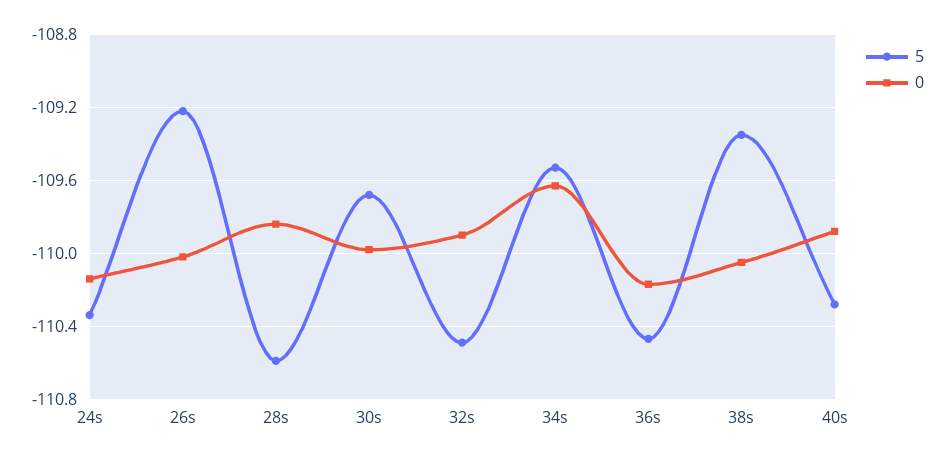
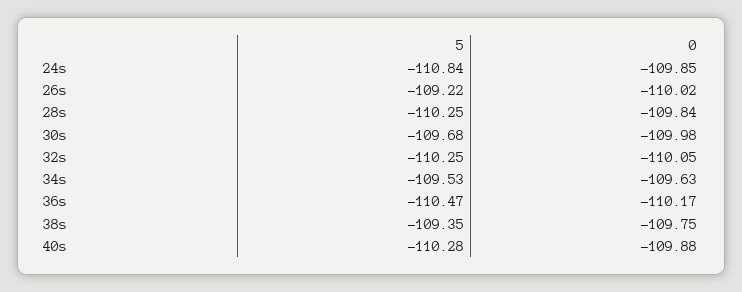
5, 24s: -110.35 -> -110.84
0, 24s: -110.15 -> -109.85
5, 28s: -110.6 -> -110.25
5, 32s: -110.5 -> -110.25
0, 32s: -109.9 -> -110.05
0, 38s: -110.05 -> -109.75

